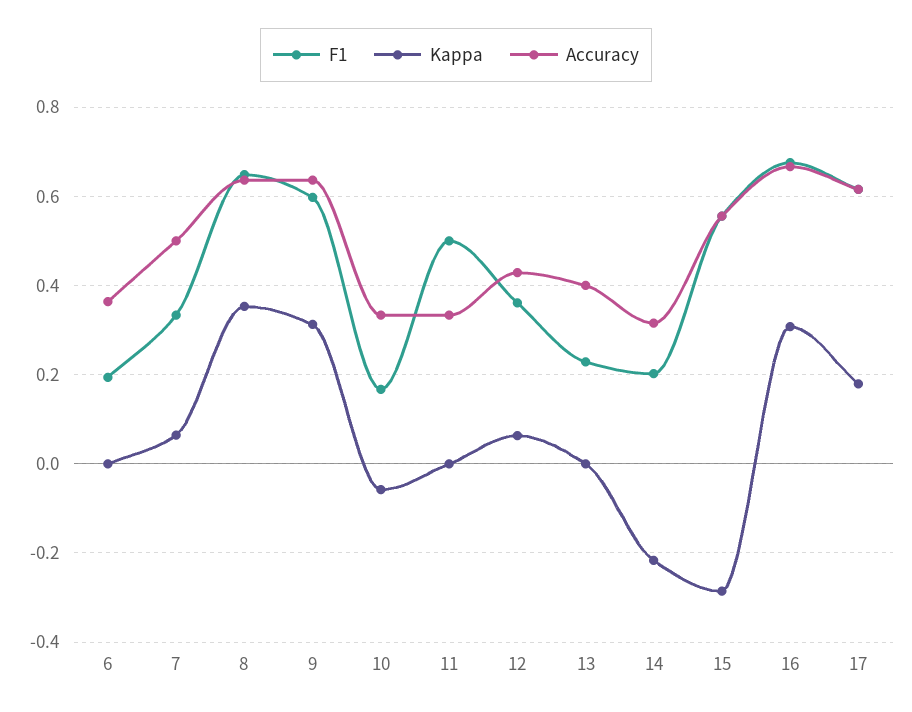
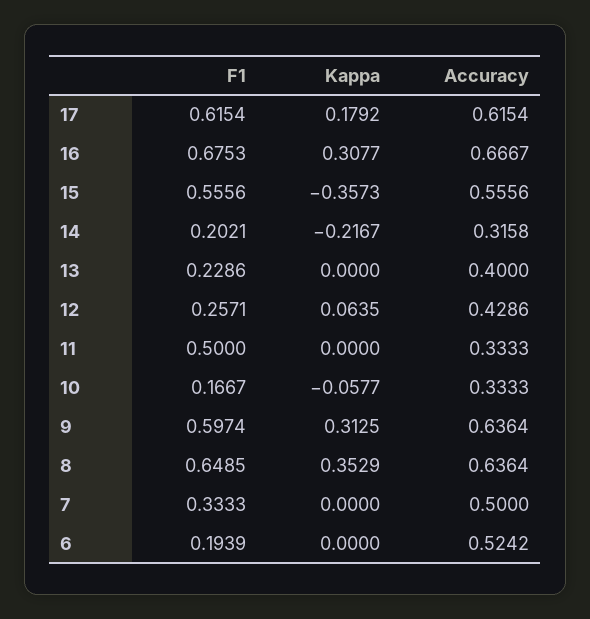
Accuracy, 6: 0.36 -> 0.5242
Kappa, 7: 0.06 -> 0
F1, 12: 0.36 -> 0.2571
Kappa, 15: -0.28 -> -0.3573

